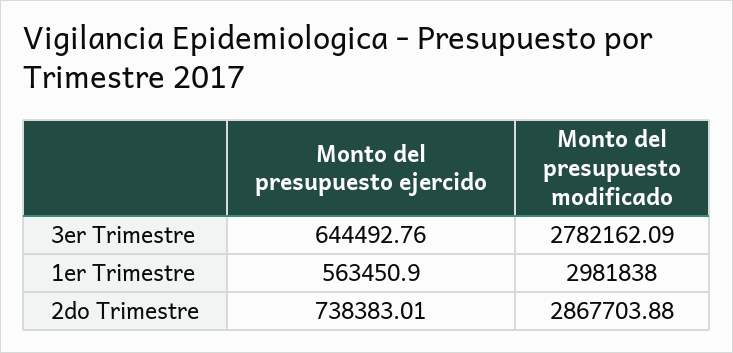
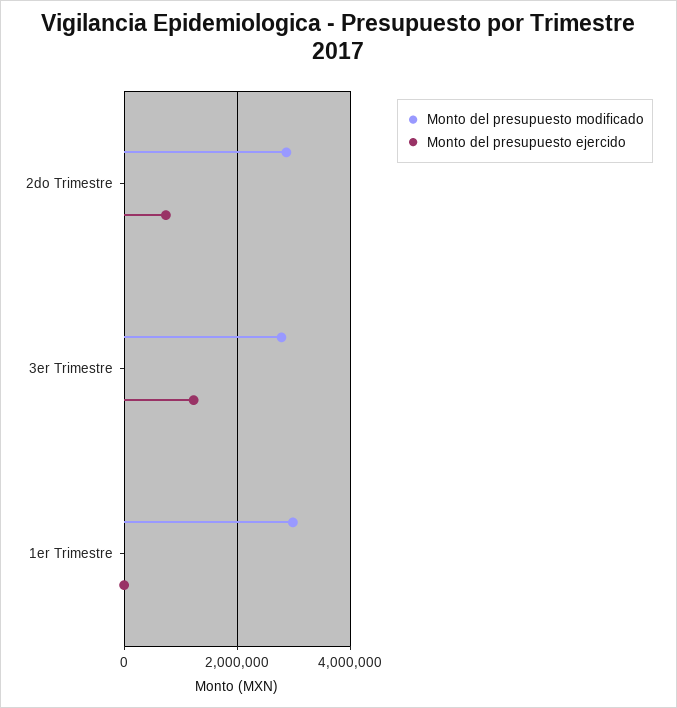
Monto del presupuesto ejercido, 3er Trimestre: 644492.76 -> 1200000
Monto del presupuesto ejercido, 1er Trimestre: 563450.9 -> 0

